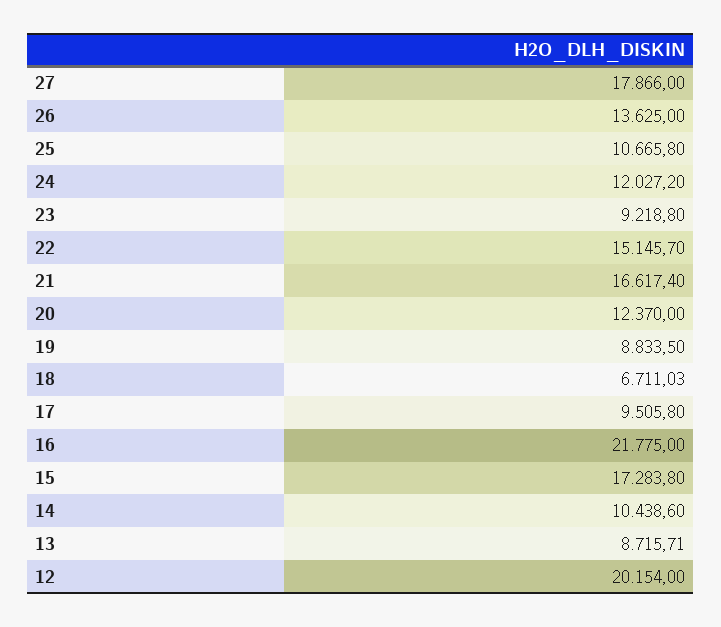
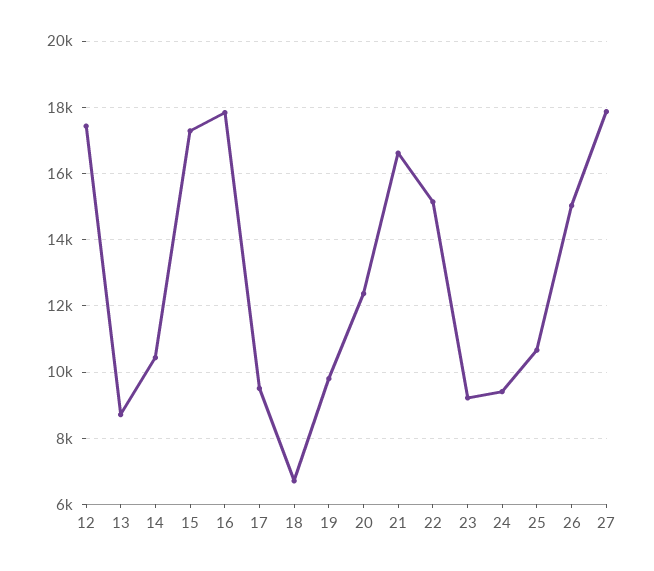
26: 13625 -> 15000
24: 12027.2 -> 9400
19: 8833.5 -> 9800
16: 21775 -> 17800
12: 20154 -> 17400

